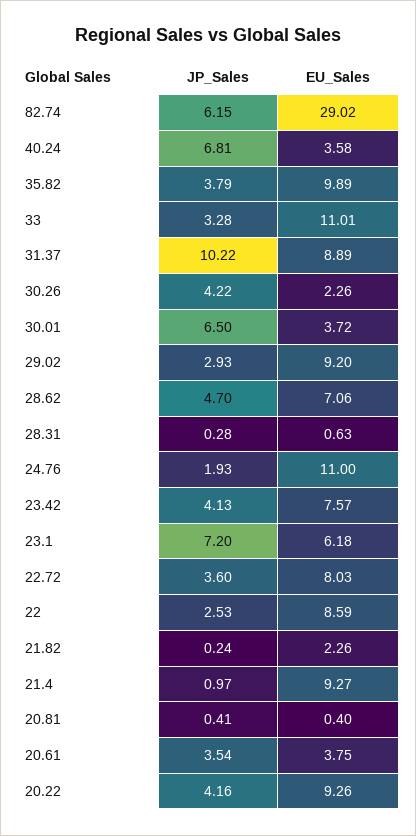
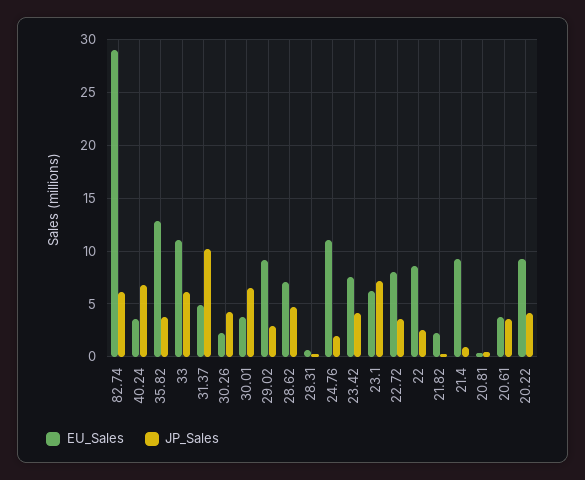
EU_Sales, 35.82: 9.89 -> 13
JP_Sales, 33: 3.28 -> 6
EU_Sales, 31.37: 8.89 -> 5

